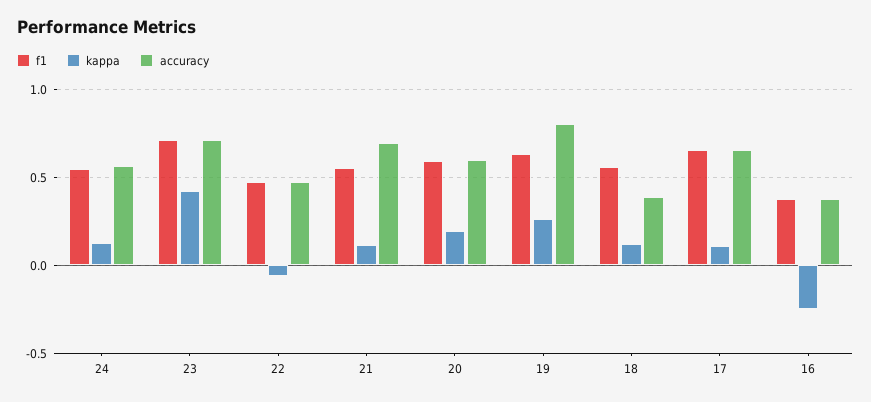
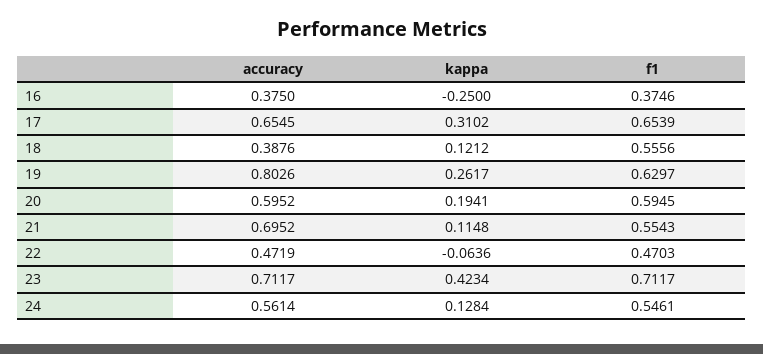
kappa, 17: 0.1 -> 0.3102

